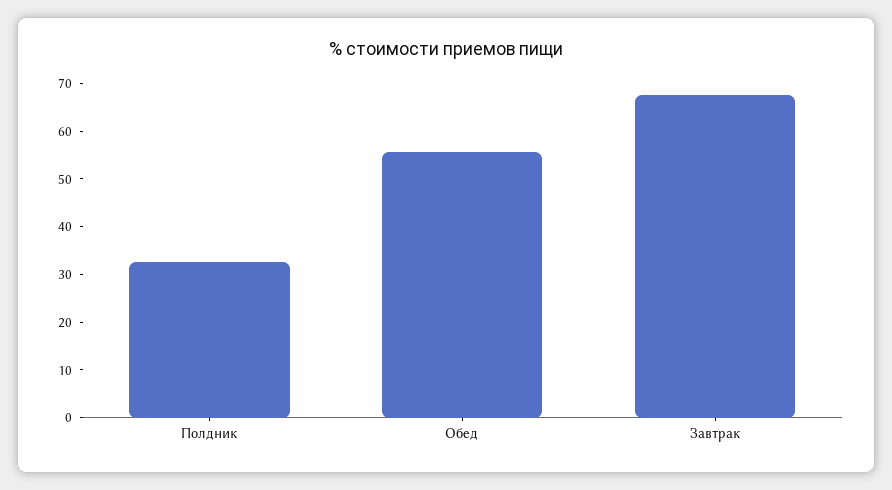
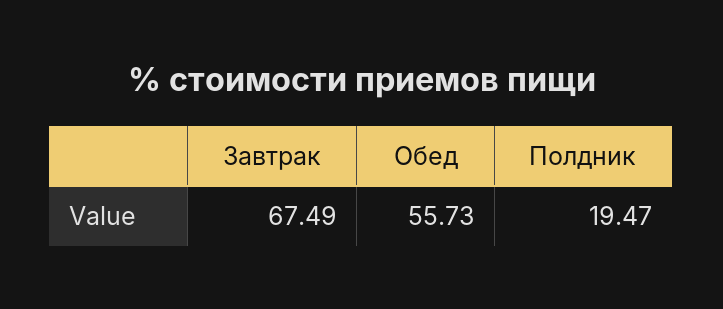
Полдник: 32 -> 19.47

